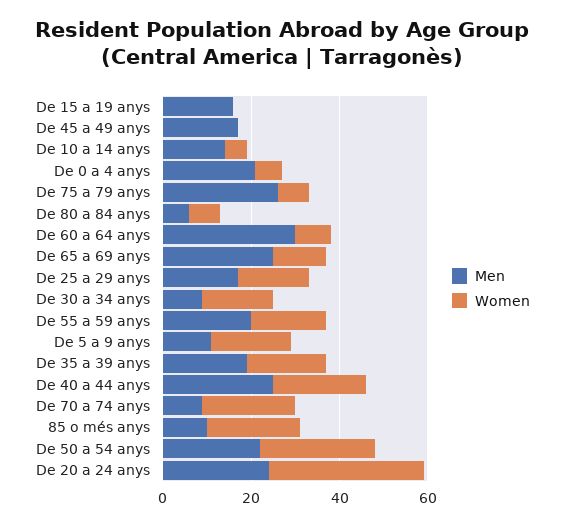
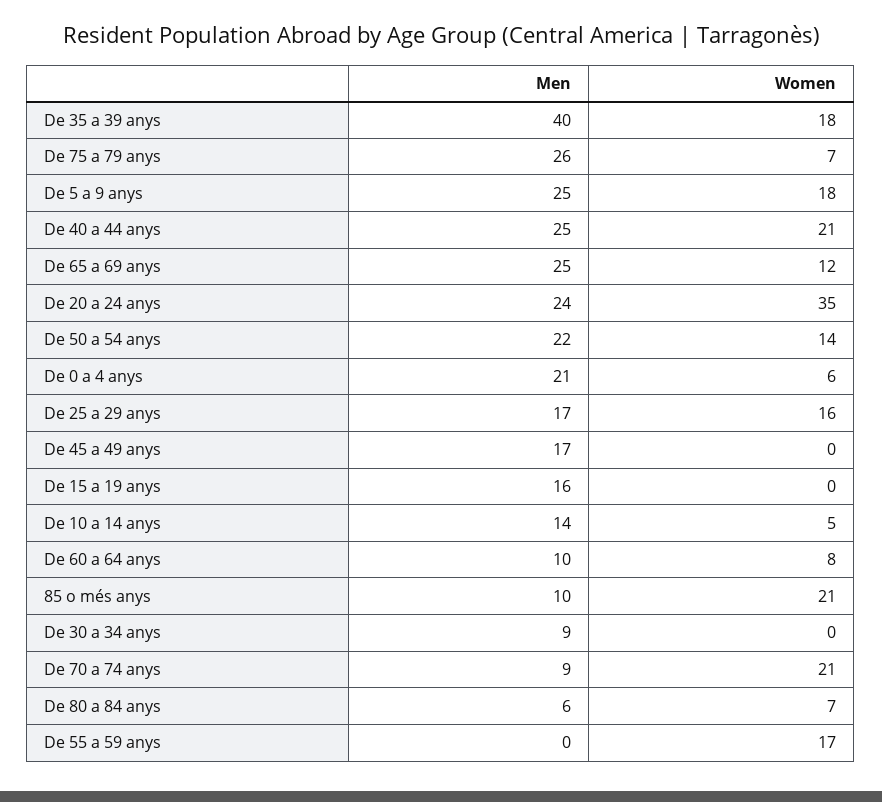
Men, De 60 a 64 anys: 30 -> 10
Women, De 30 a 34 anys: 15 -> 0
Men, De 55 a 59 anys: 20 -> 0
Men, De 5 a 9 anys: 10 -> 25
Men, De 35 a 39 anys: 20 -> 40
Women, De 50 a 54 anys: 25 -> 14

